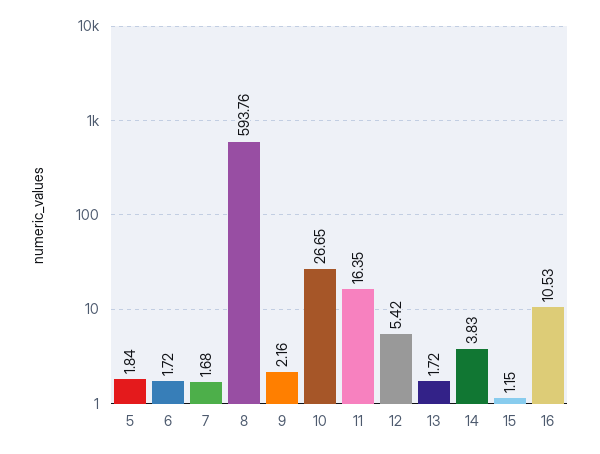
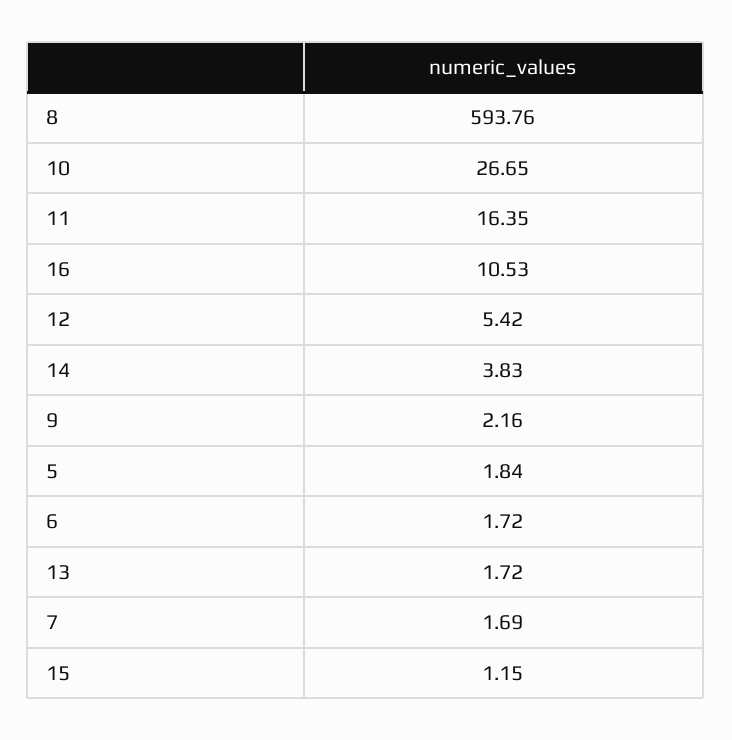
7: 1.68 -> 1.69

